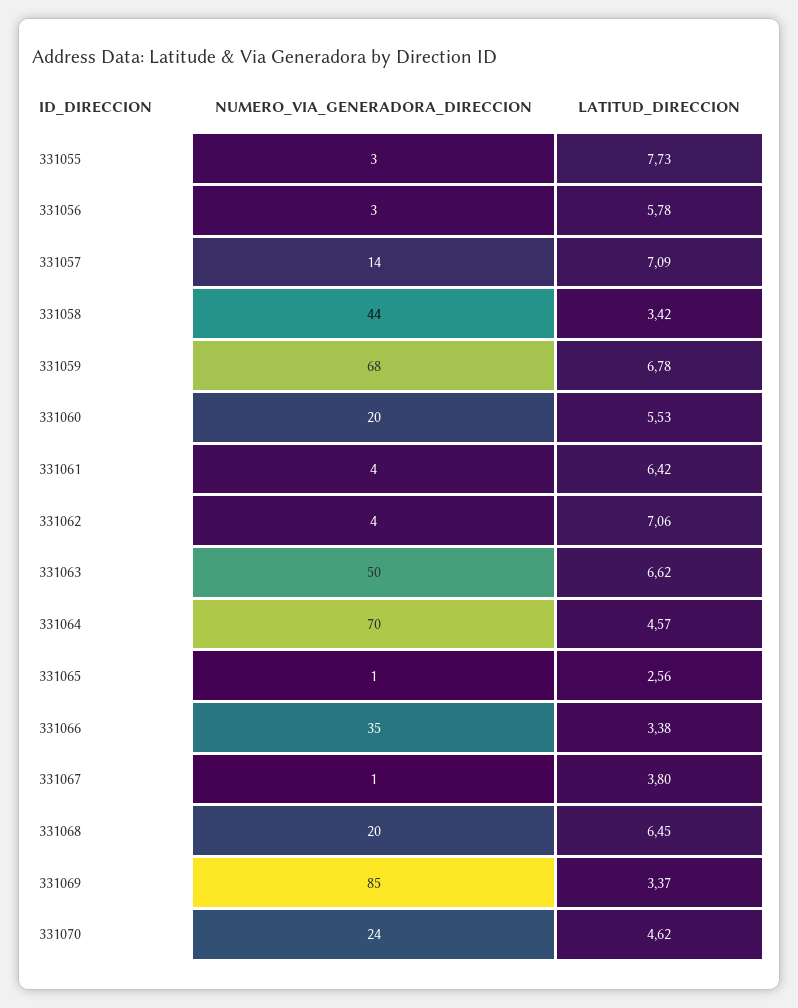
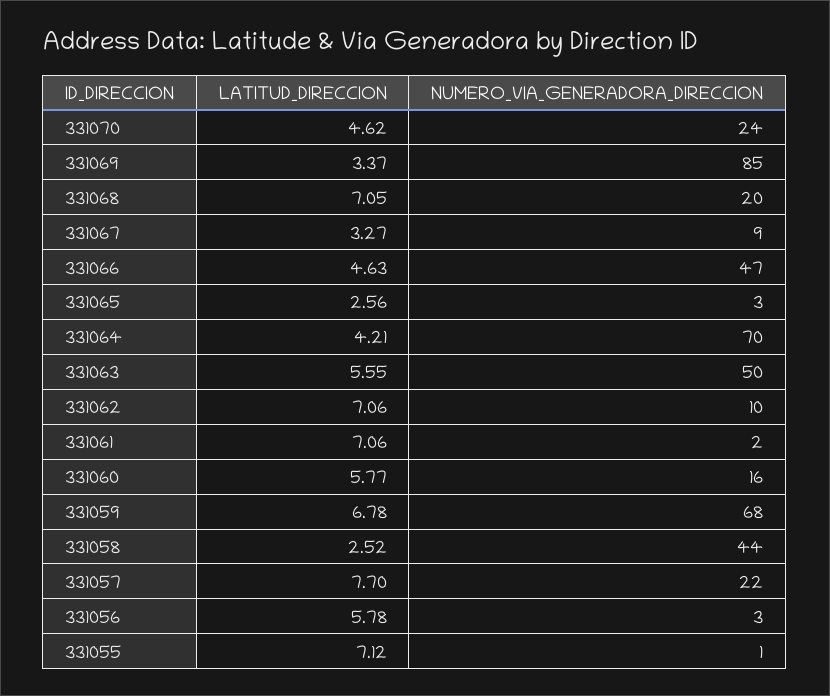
NUMERO_VIA_GENERADORA_DIRECCION, 331055: 3 -> 1
LATITUD_DIRECCION, 331055: 7.73 -> 7.12
NUMERO_VIA_GENERADORA_DIRECCION, 331057: 14 -> 22
LATITUD_DIRECCION, 331057: 7.09 -> 7.7
LATITUD_DIRECCION, 331058: 3.42 -> 2.52
NUMERO_VIA_GENERADORA_DIRECCION, 331060: 20 -> 16
LATITUD_DIRECCION, 331060: 5.53 -> 5.77
NUMERO_VIA_GENERADORA_DIRECCION, 331061: 4 -> 2
LATITUD_DIRECCION, 331061: 6.42 -> 7.06
NUMERO_VIA_GENERADORA_DIRECCION, 331062: 4 -> 10
LATITUD_DIRECCION, 331063: 6.62 -> 5.55
LATITUD_DIRECCION, 331064: 4.57 -> 4.21
NUMERO_VIA_GENERADORA_DIRECCION, 331065: 1 -> 3
NUMERO_VIA_GENERADORA_DIRECCION, 331066: 35 -> 47
LATITUD_DIRECCION, 331066: 3.38 -> 4.63
NUMERO_VIA_GENERADORA_DIRECCION, 331067: 1 -> 9
LATITUD_DIRECCION, 331067: 3.8 -> 3.27
LATITUD_DIRECCION, 331068: 6.45 -> 7.05

